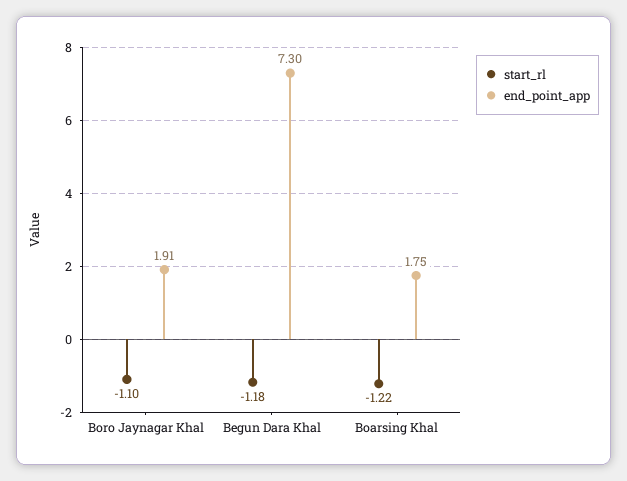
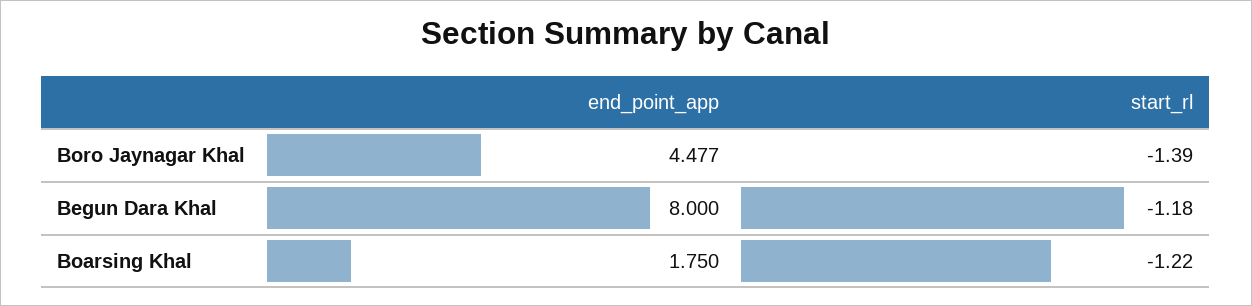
start_rl, Boro Jaynagar Khal: -1.1 -> -1.39
end_point_app, Boro Jaynagar Khal: 1.91 -> 4.477
end_point_app, Begun Dara Khal: 7.3 -> 8

